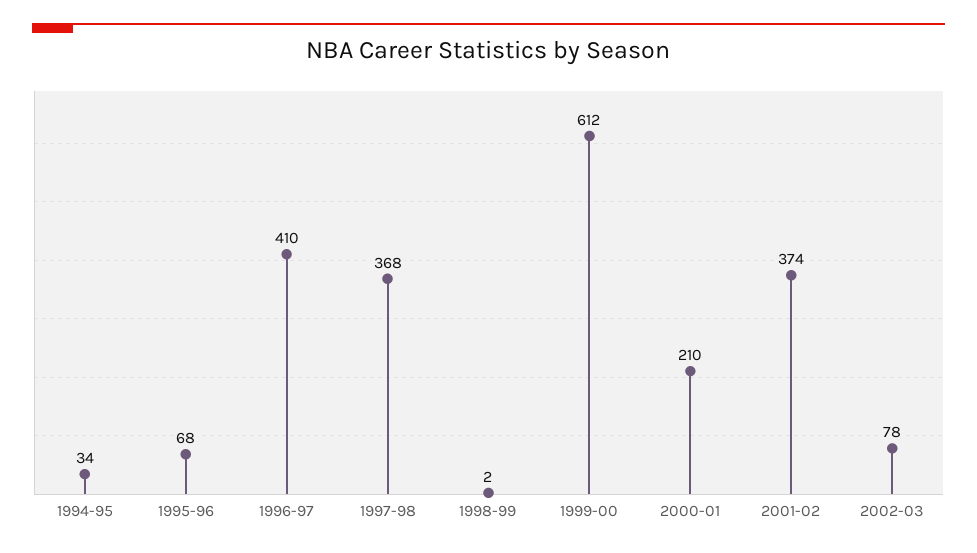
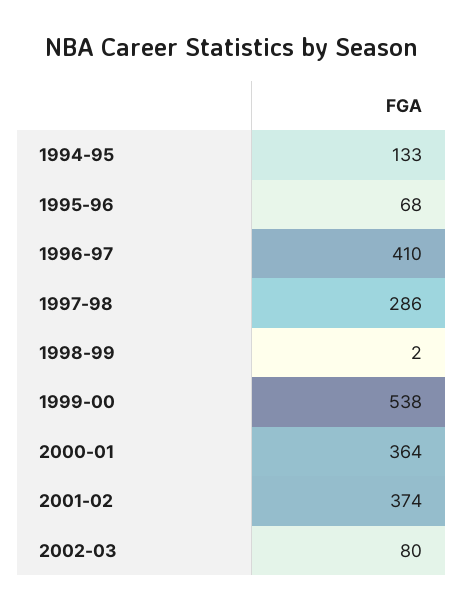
1994-95: 34 -> 133
1997-98: 368 -> 286
1999-00: 612 -> 538
2000-01: 210 -> 364
2002-03: 78 -> 80

